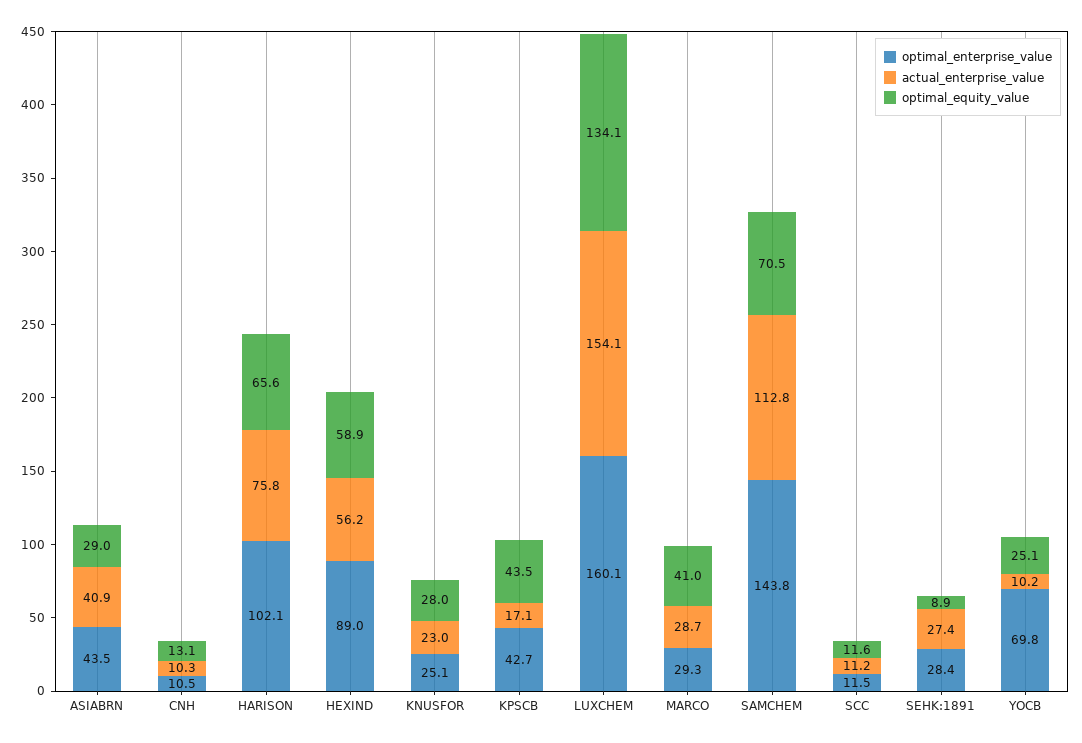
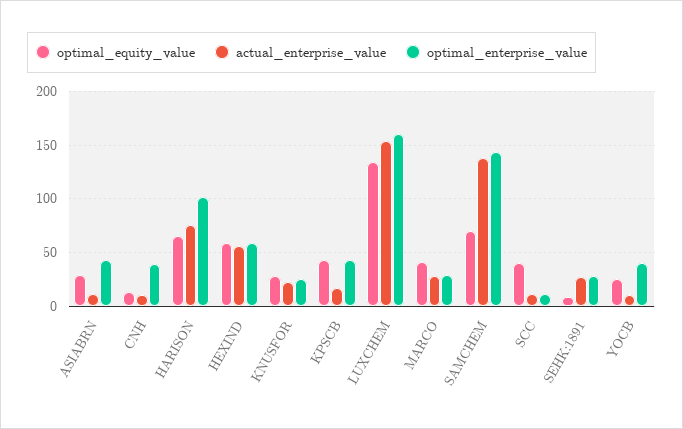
actual_enterprise_value, ASIABRN: 40.9 -> 10
optimal_enterprise_value, CNH: 10.5 -> 40
optimal_enterprise_value, HEXIND: 89 -> 60
actual_enterprise_value, SAMCHEM: 112.8 -> 140
optimal_equity_value, SCC: 11.6 -> 40
optimal_enterprise_value, YOCB: 69.8 -> 40

